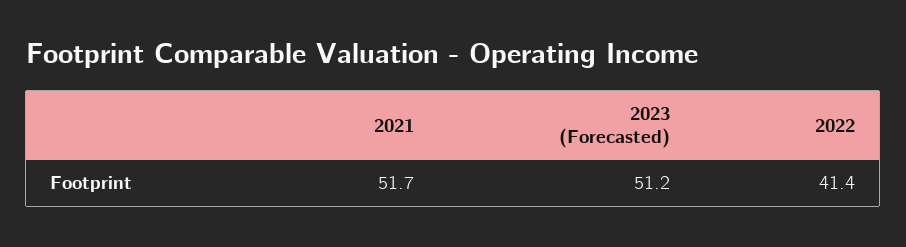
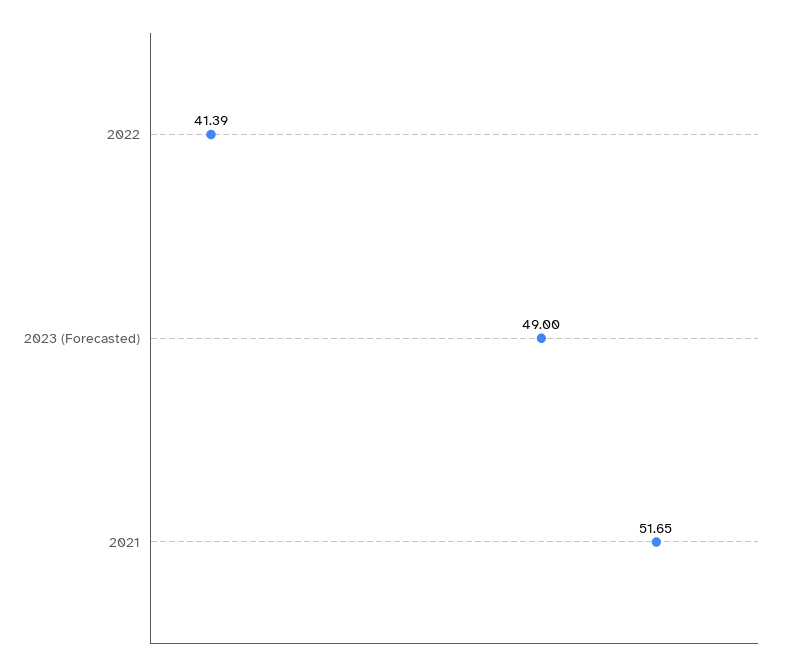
2023 (Forecasted): 51.2 -> 49

